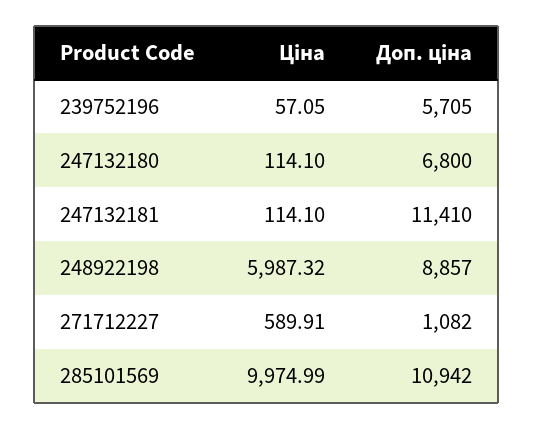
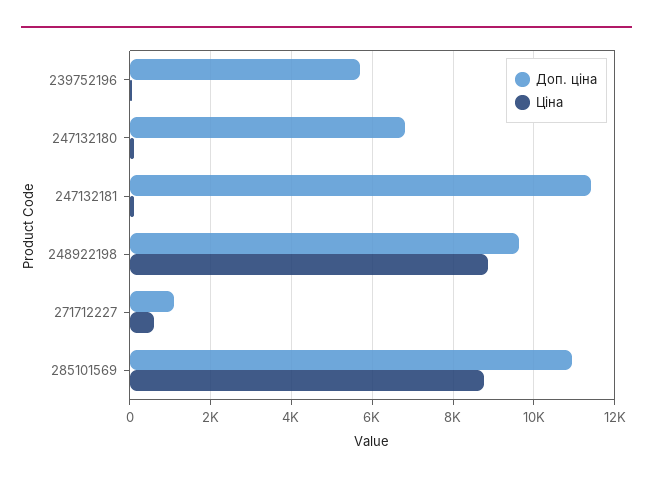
Ціна, 248922198: 5987.32 -> 8800
Доп. ціна, 248922198: 8857 -> 9600
Ціна, 285101569: 9974.99 -> 8800

